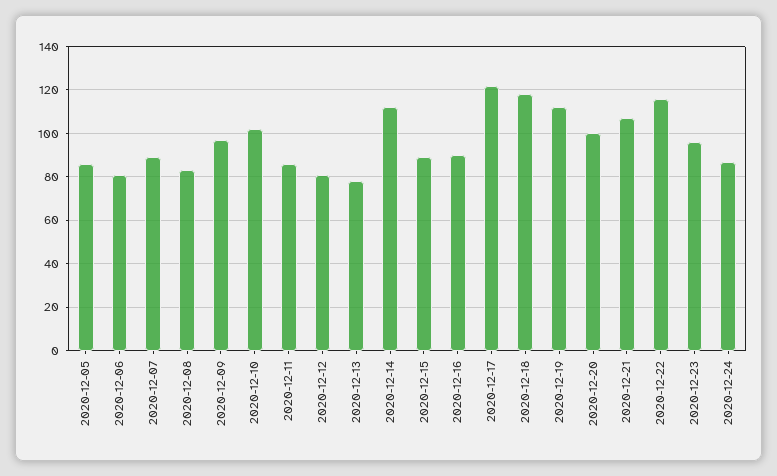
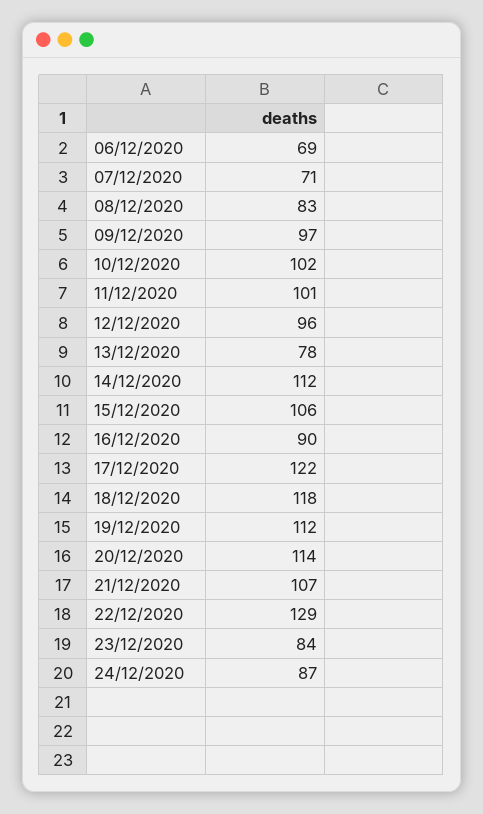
2020-12-05: 85 -> none
2020-12-06: 80 -> 69
2020-12-07: 90 -> 71
2020-12-11: 85 -> 101
2020-12-12: 80 -> 96
2020-12-15: 90 -> 106
2020-12-20: 100 -> 114
2020-12-22: 115 -> 129
2020-12-23: 95 -> 84

